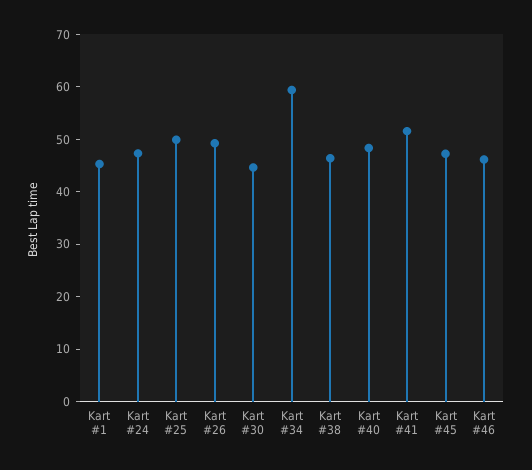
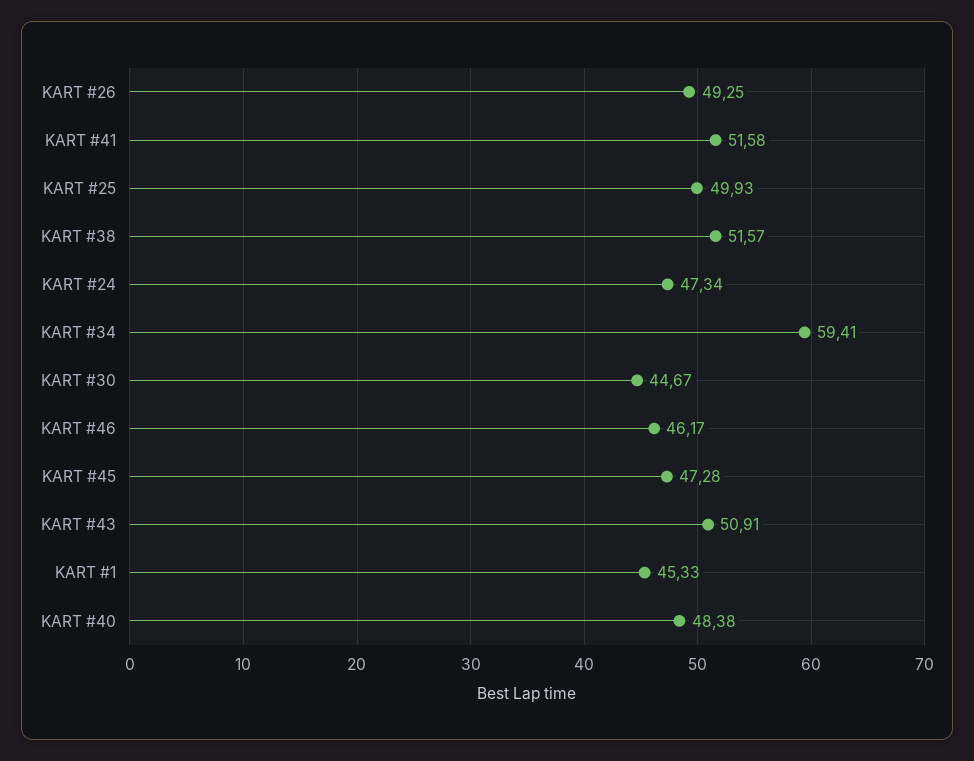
Kart #38: 46 -> 51.57
KART #43: none -> 50.91

